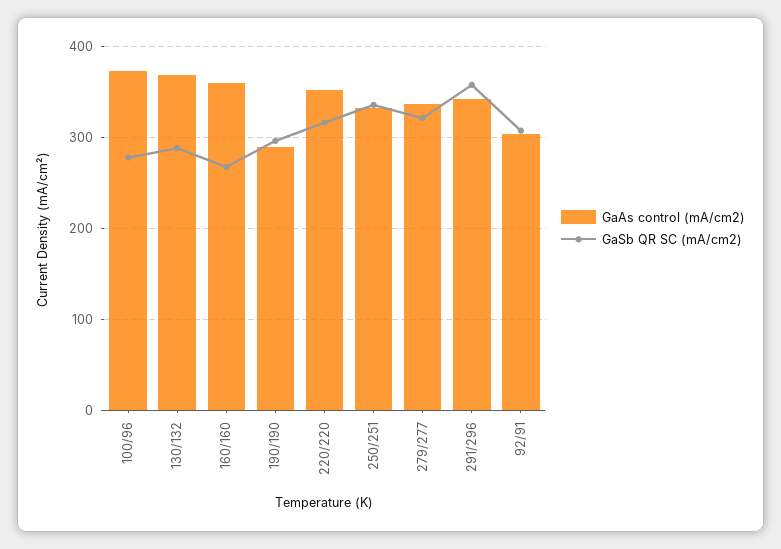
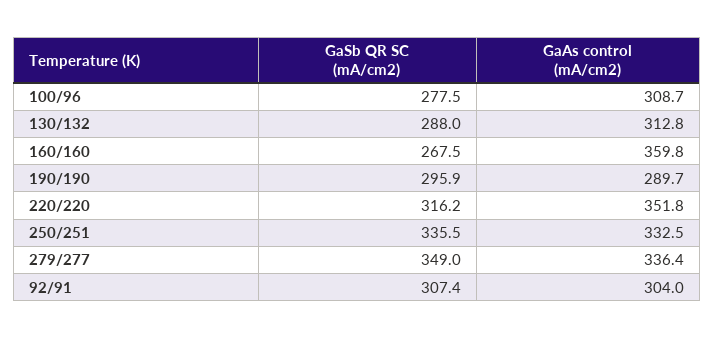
GaAs control (mA/cm2), 100/96: 370 -> 308.7
GaAs control (mA/cm2), 130/132: 370 -> 312.8
GaSb QR SC (mA/cm2), 279/277: 320 -> 349
GaAs control (mA/cm2), 291/296: 340 -> none
GaSb QR SC (mA/cm2), 291/296: 360 -> none

